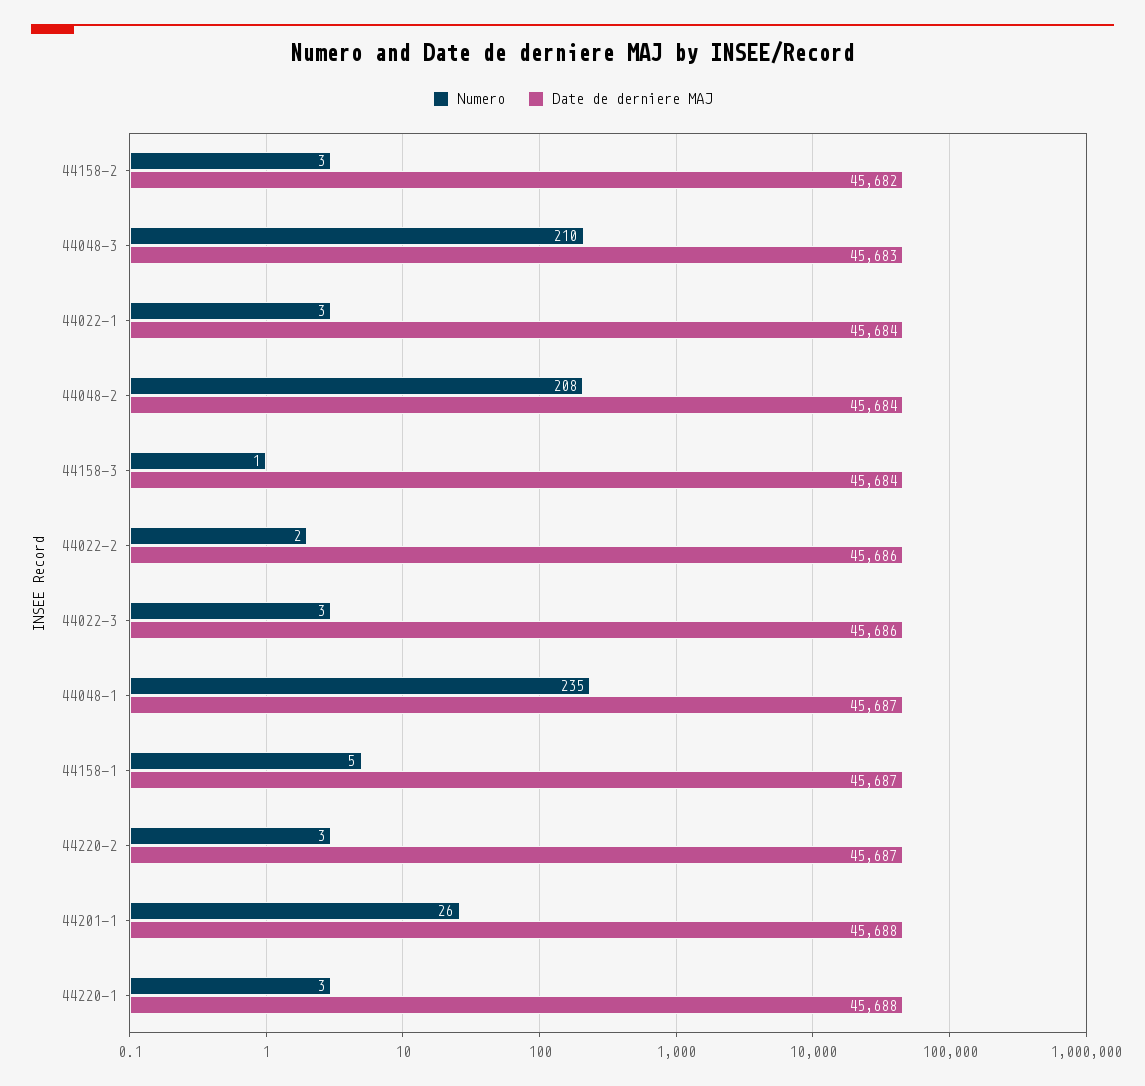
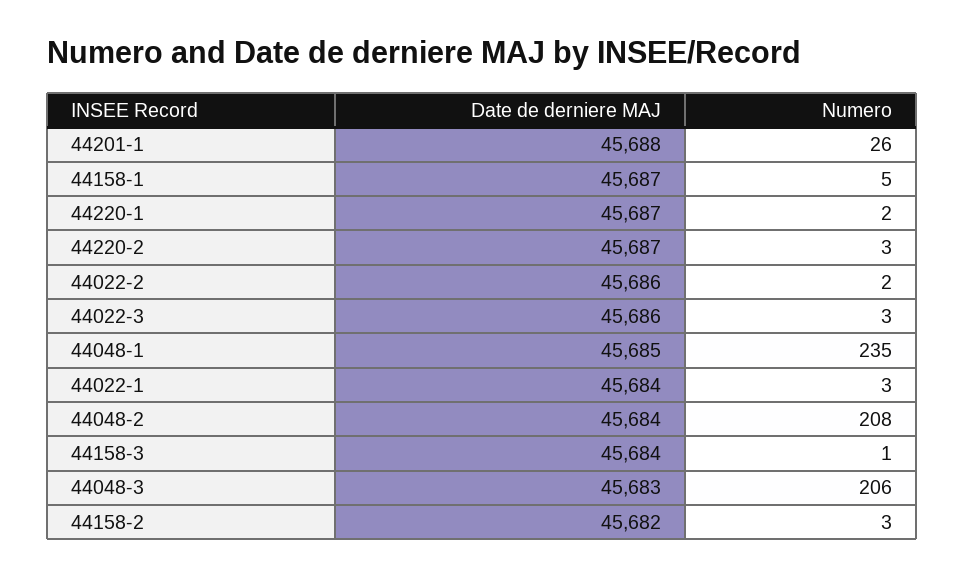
Numero, 44048-3: 210 -> 206
Date de derniere MAJ, 44048-1: 45687 -> 45685
Numero, 44220-1: 3 -> 2
Date de derniere MAJ, 44220-1: 45688 -> 45687

